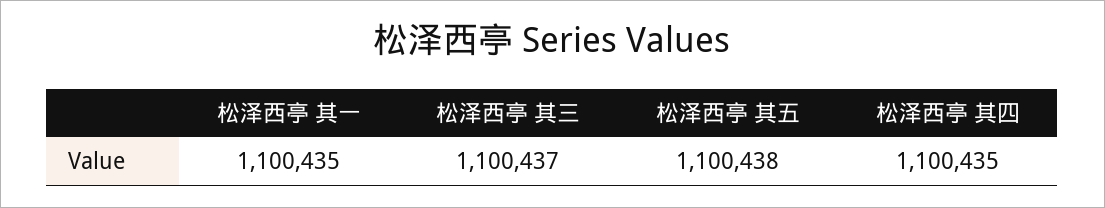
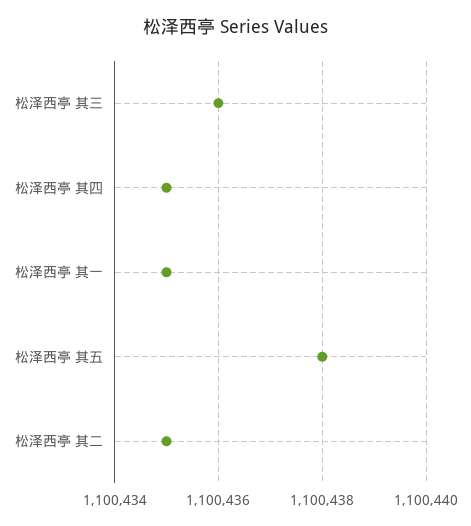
松泽西亭 其三: 1100437 -> 1100436
松泽西亭 其二: none -> 1100435

